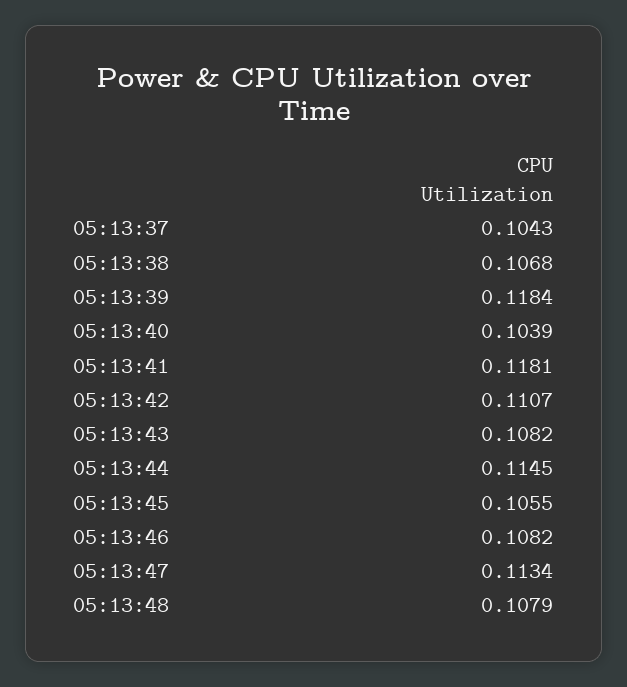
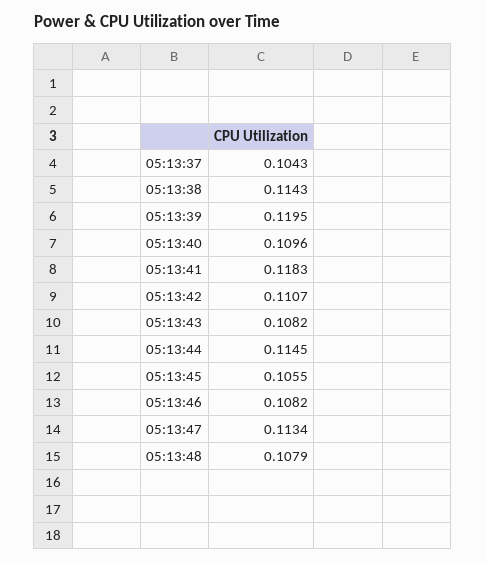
05:13:38: 0.1068 -> 0.1143
05:13:39: 0.1184 -> 0.1195
05:13:40: 0.1039 -> 0.1096
05:13:41: 0.1181 -> 0.1183

